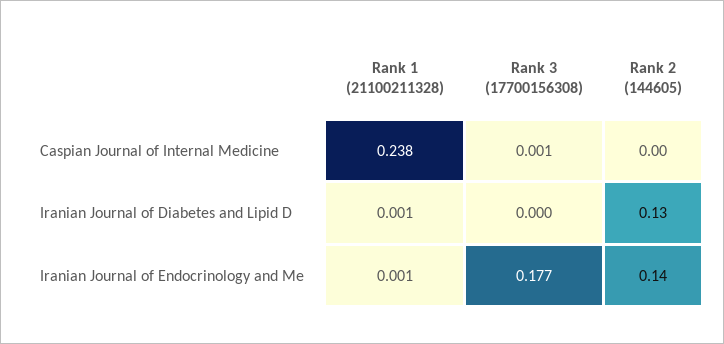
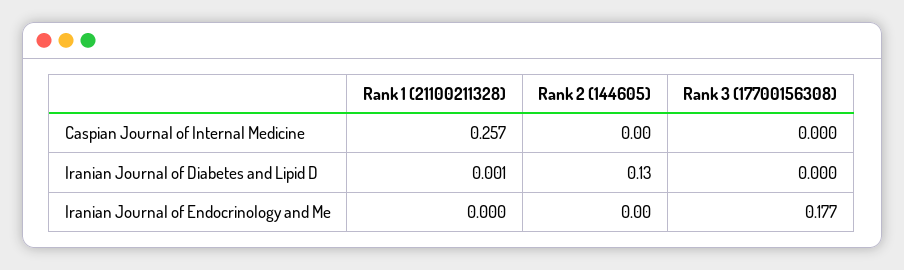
Rank 1 (21100211328), Caspian Journal of Internal Medicine: 0.238 -> 0.257
Rank 3 (17700156308), Caspian Journal of Internal Medicine: 0.001 -> 0
Rank 1 (21100211328), Iranian Journal of Endocrinology and Me: 0.001 -> 0
Rank 2 (144605), Iranian Journal of Endocrinology and Me: 0.14 -> 0

